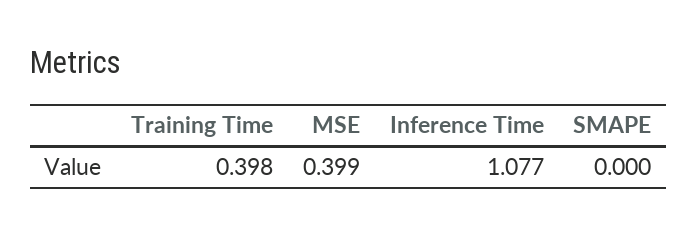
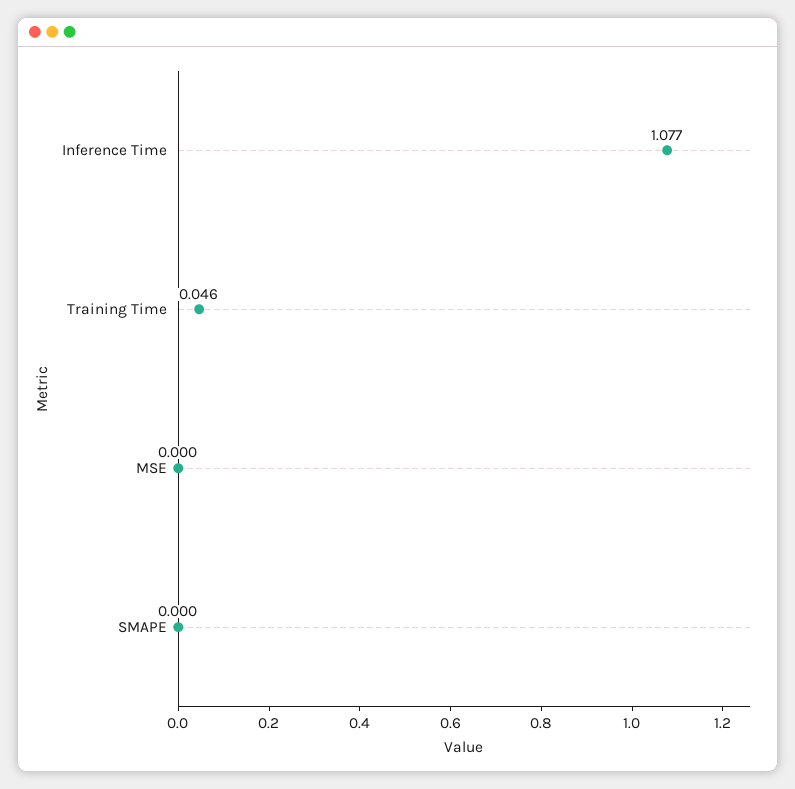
Training Time: 0.398 -> 0.046
MSE: 0.399 -> 0

